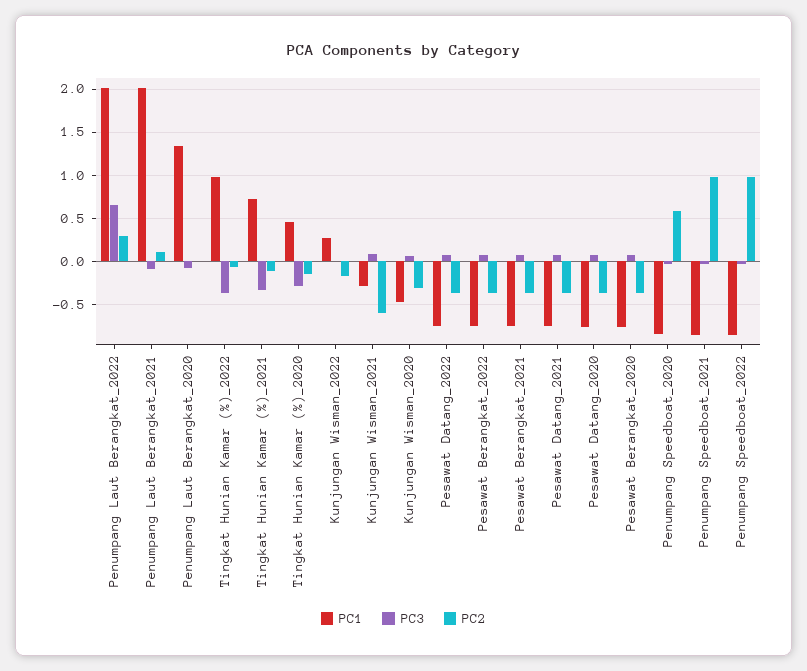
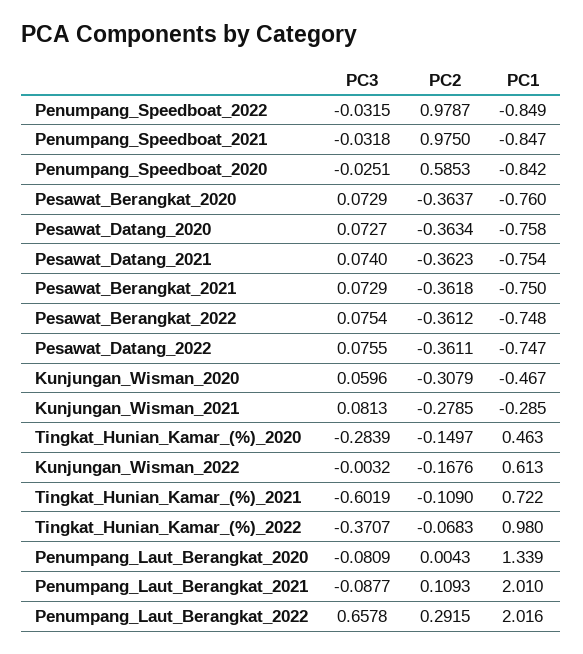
PC3, Tingkat Hunian Kamar (%)_2021: -0.3 -> -0.6019
PC1, Kunjungan Wisman_2022: 0.3 -> 0.613
PC2, Kunjungan Wisman_2021: -0.6 -> -0.2785

